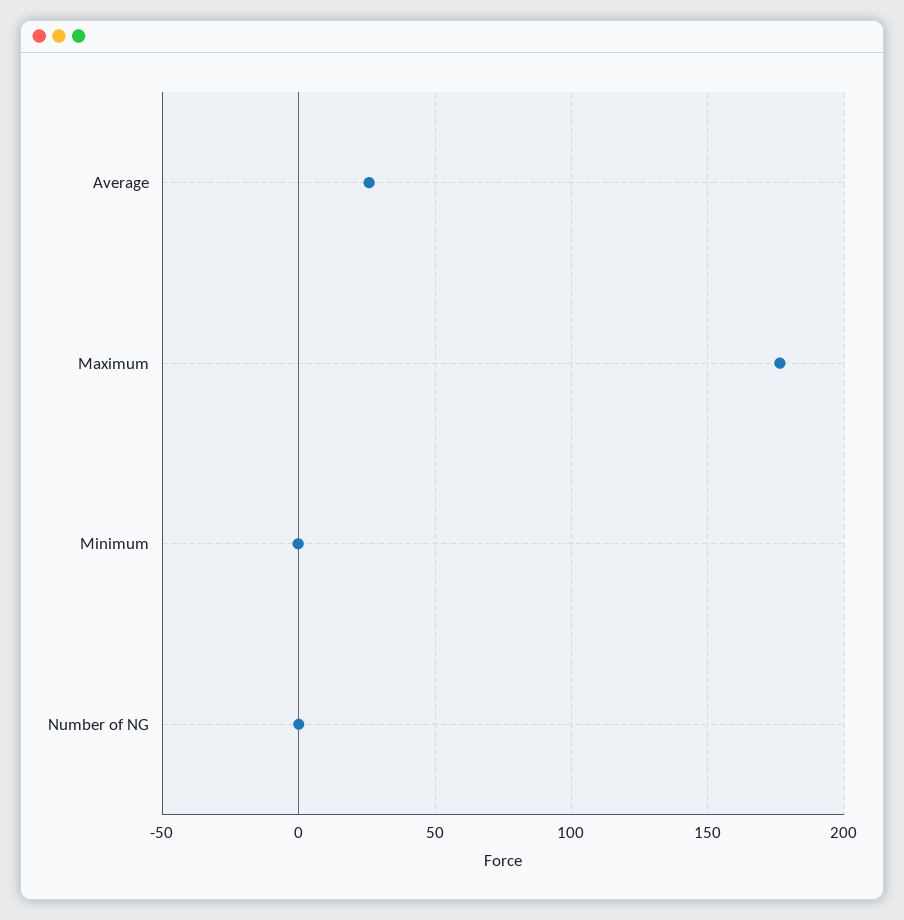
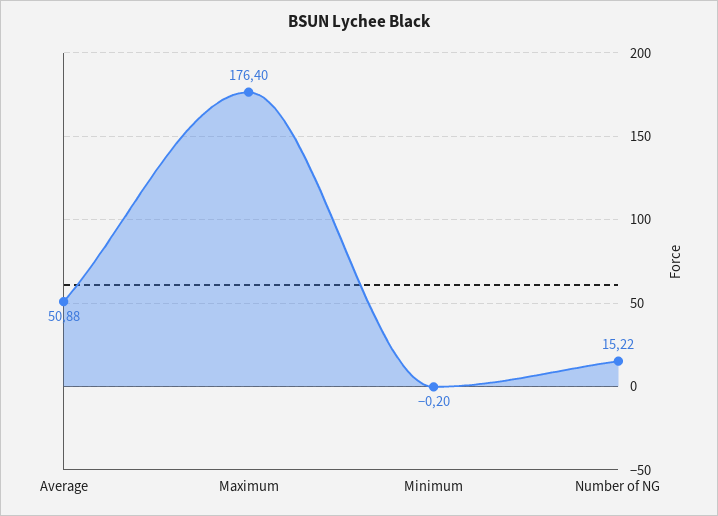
Average: 25 -> 50.88
Number of NG: 0 -> 15.22

